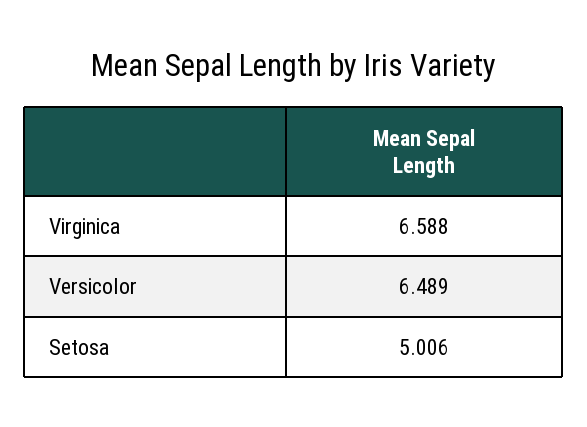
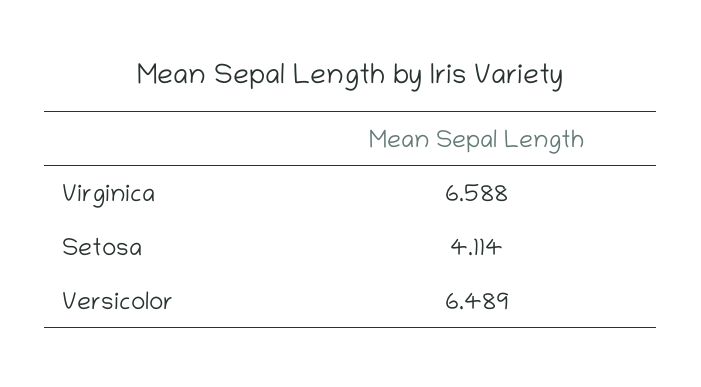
Setosa: 5.006 -> 4.114

